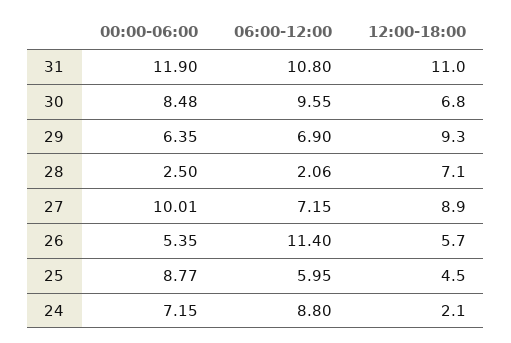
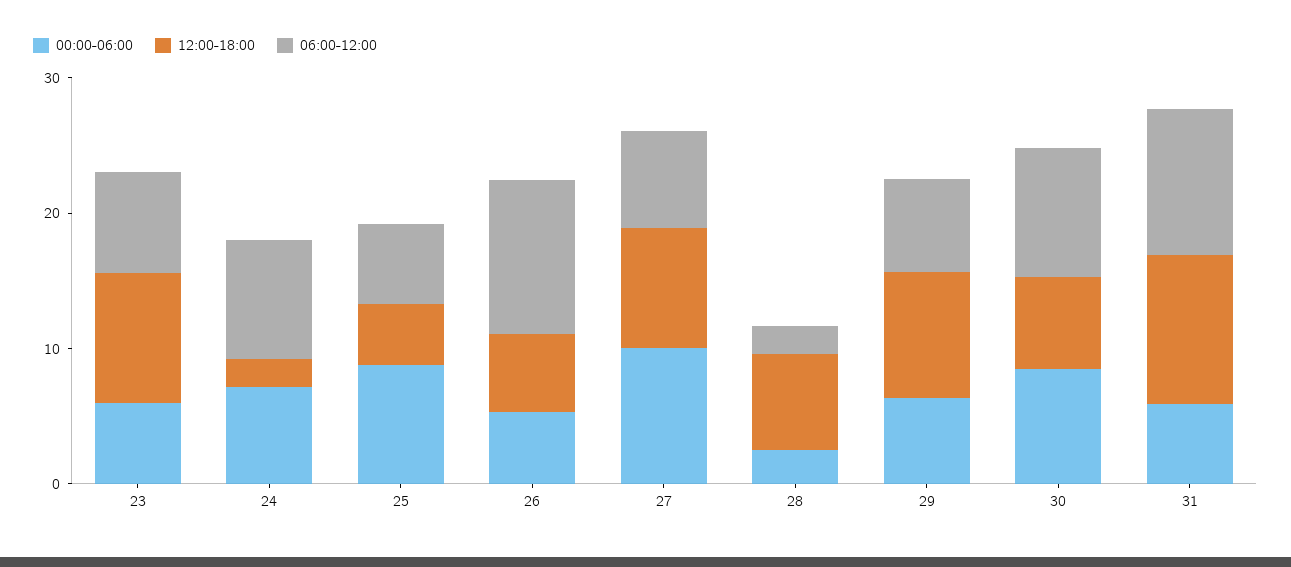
00:00-06:00, 31: 11.9 -> 6
00:00-06:00, 23: none -> 6
12:00-18:00, 23: none -> 10
06:00-12:00, 23: none -> 8

